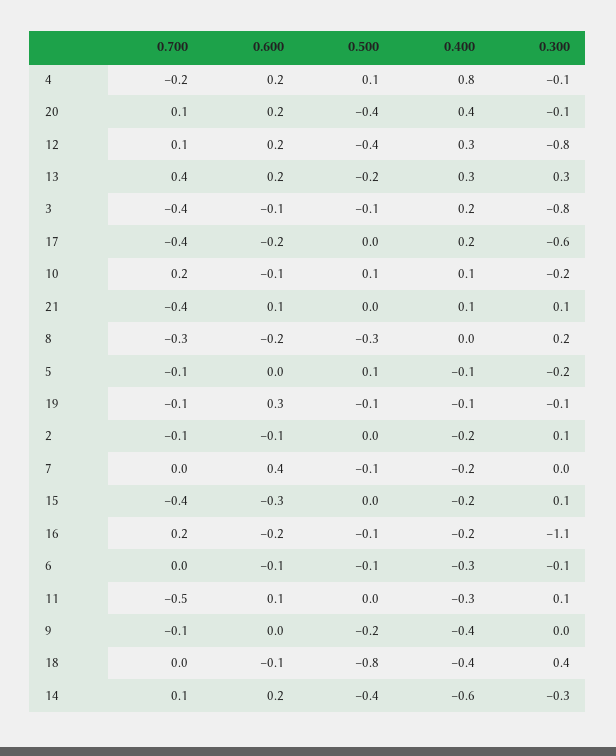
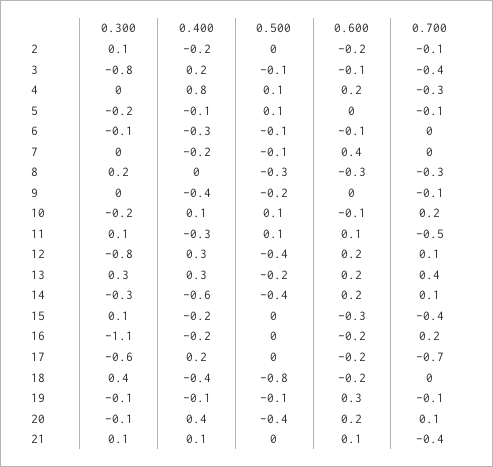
0.700, 4: -0.2 -> -0.3
0.300, 4: -0.1 -> 0
0.700, 17: -0.4 -> -0.7
0.600, 8: -0.2 -> -0.3
0.600, 2: -0.1 -> -0.2
0.500, 16: -0.1 -> 0
0.500, 11: 0 -> 0.1
0.600, 18: -0.1 -> -0.2

